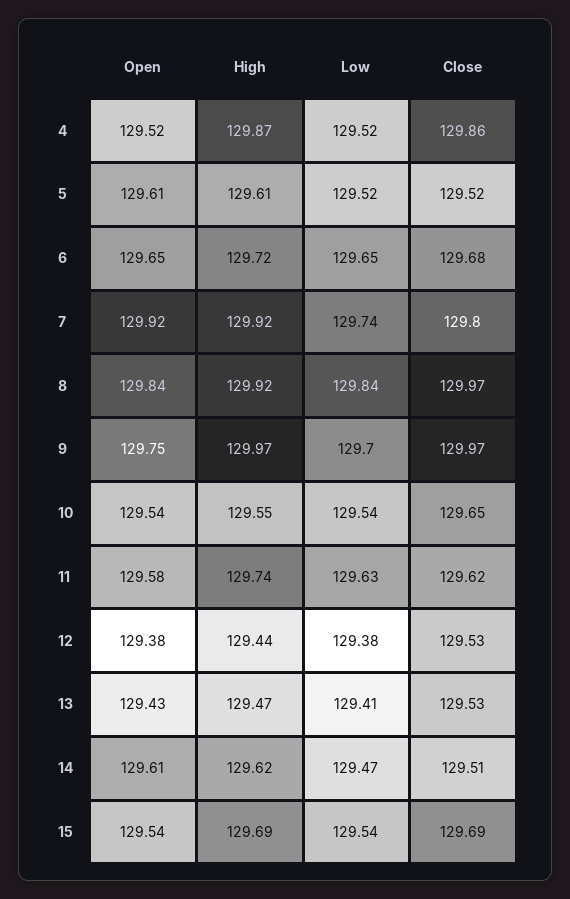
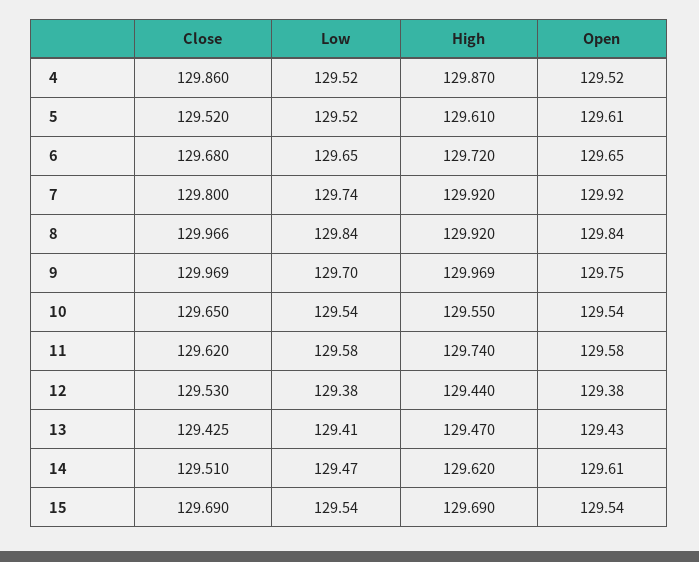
Low, 11: 129.63 -> 129.58
Close, 13: 129.53 -> 129.425

